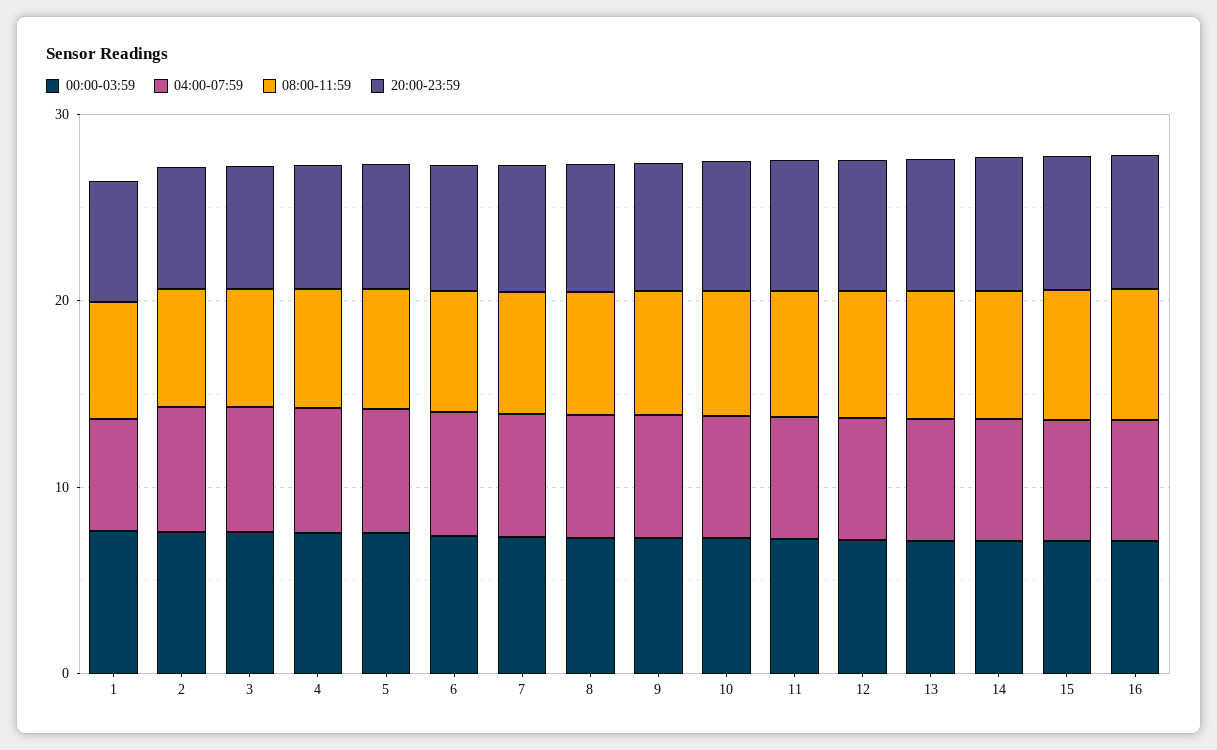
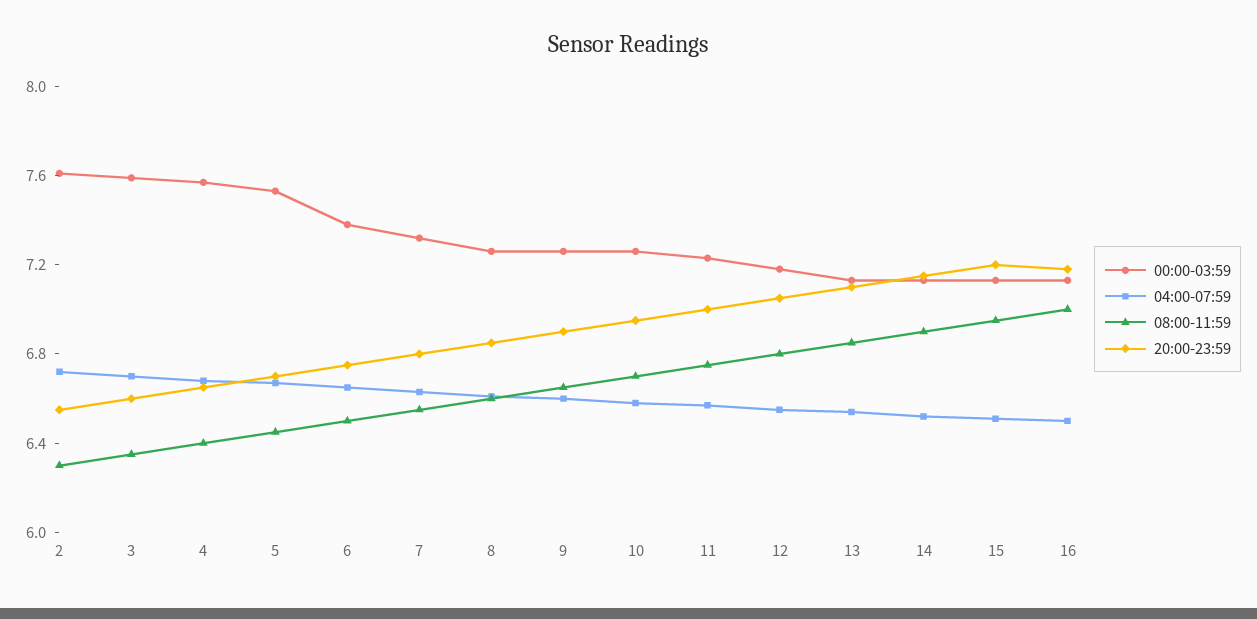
00:00-03:59, 1: 8 -> none
04:00-07:59, 1: 6 -> none
08:00-11:59, 1: 6 -> none
20:00-23:59, 1: 6 -> none

